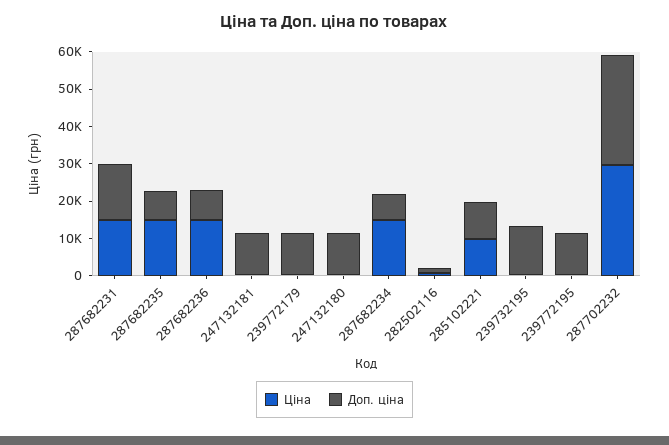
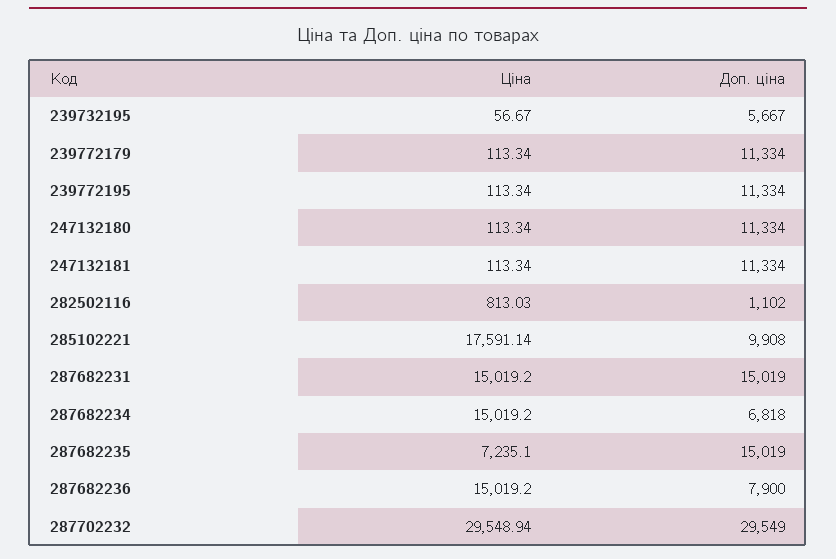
Ціна, 287682235: 15000 -> 7235.1
Доп. ціна, 287682235: 7500 -> 15019
Ціна, 285102221: 10000 -> 17591.14
Доп. ціна, 239732195: 12500 -> 5667

